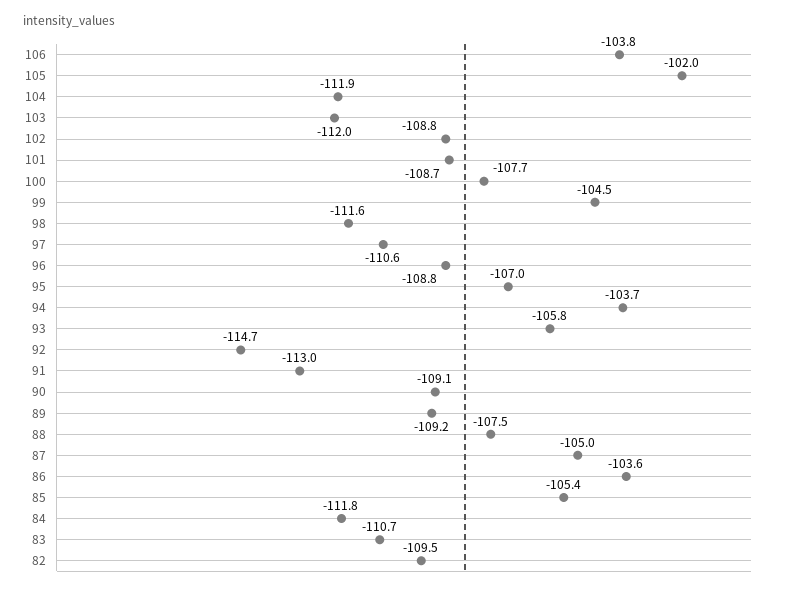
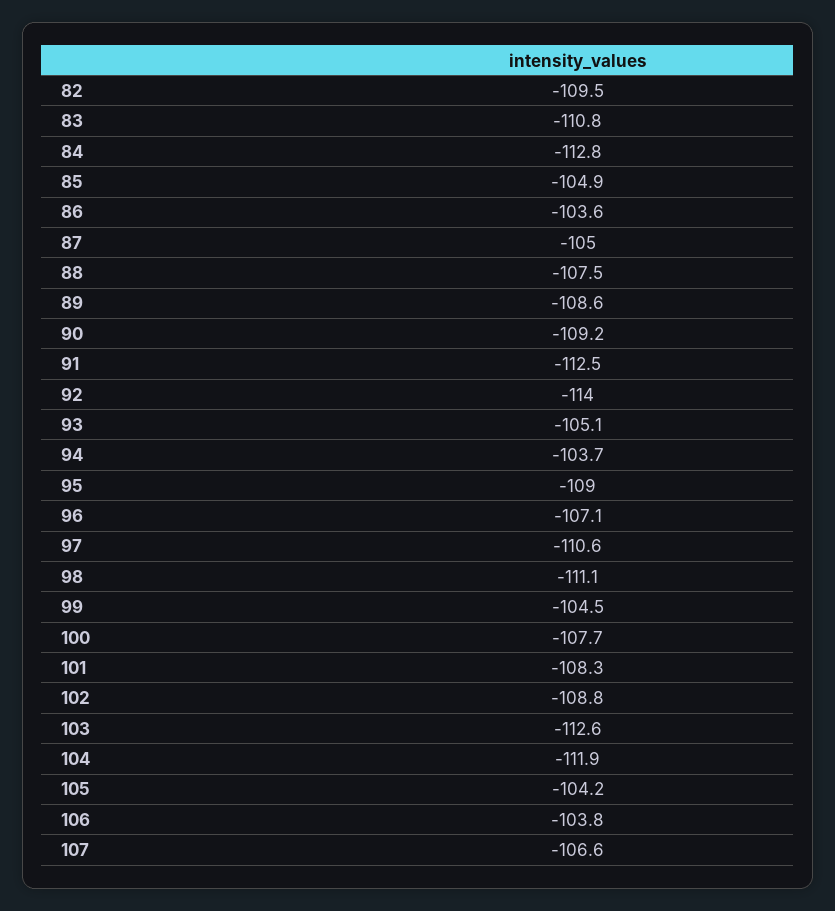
105: -102 -> -104.2
103: -112 -> -112.6
101: -108.7 -> -108.3
98: -111.6 -> -111.1
96: -108.8 -> -107.1
95: -107 -> -109
93: -105.8 -> -105.1
92: -114.7 -> -114
91: -113 -> -112.5
90: -109.1 -> -109.2
89: -109.2 -> -108.6
85: -105.4 -> -104.9
84: -111.8 -> -112.8
83: -110.7 -> -110.8
107: none -> -106.6

